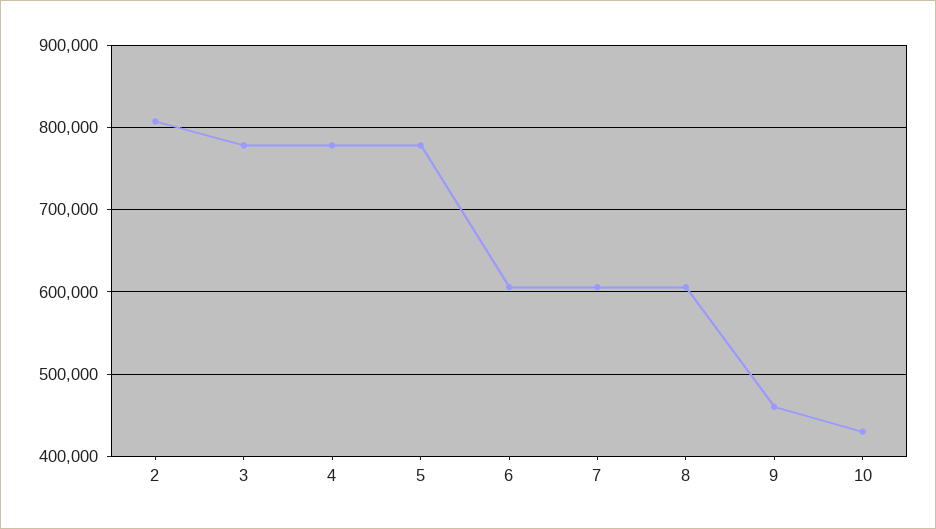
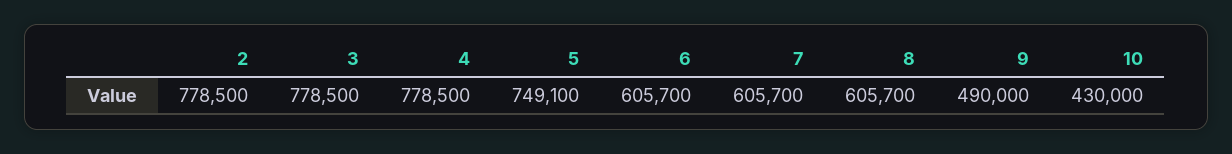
2: 810000 -> 778500
5: 780000 -> 749100
9: 460000 -> 490000

